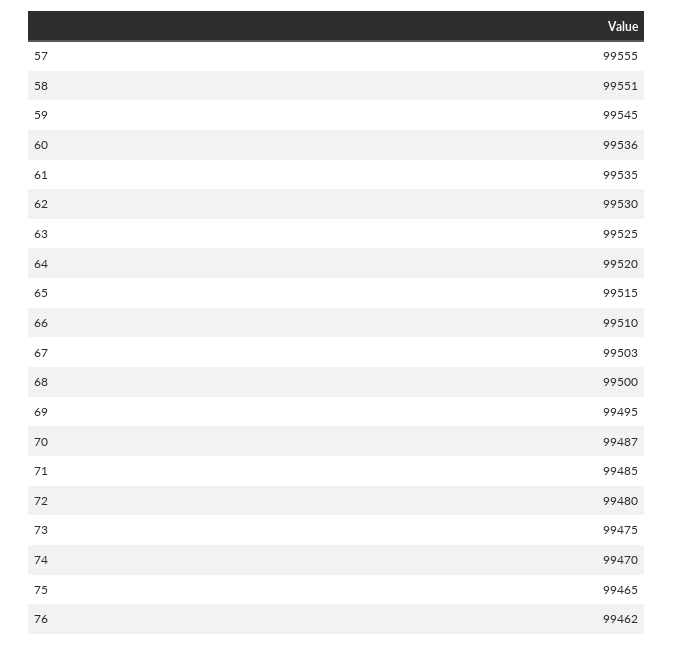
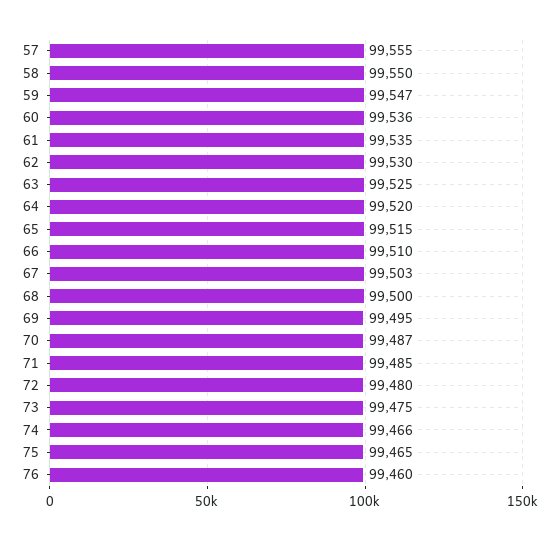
58: 99551 -> 99550
59: 99545 -> 99547
74: 99470 -> 99466
76: 99462 -> 99460

